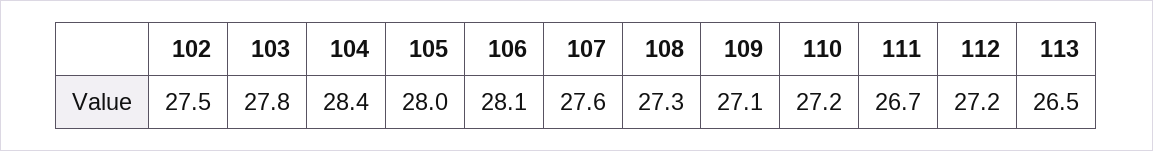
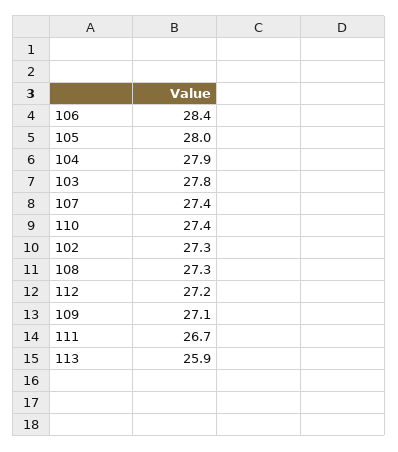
102: 27.5 -> 27.3
104: 28.4 -> 27.9
106: 28.1 -> 28.4
107: 27.6 -> 27.4
110: 27.2 -> 27.4
113: 26.5 -> 25.9

